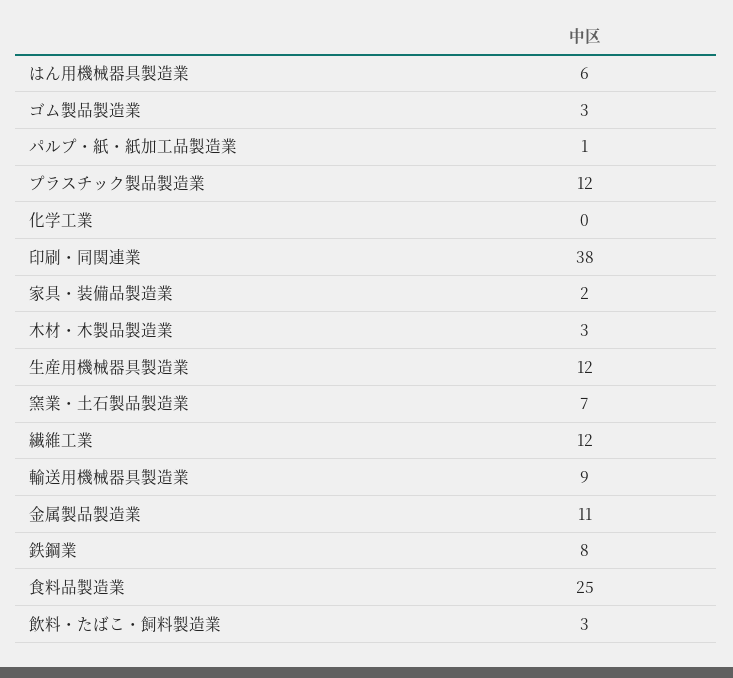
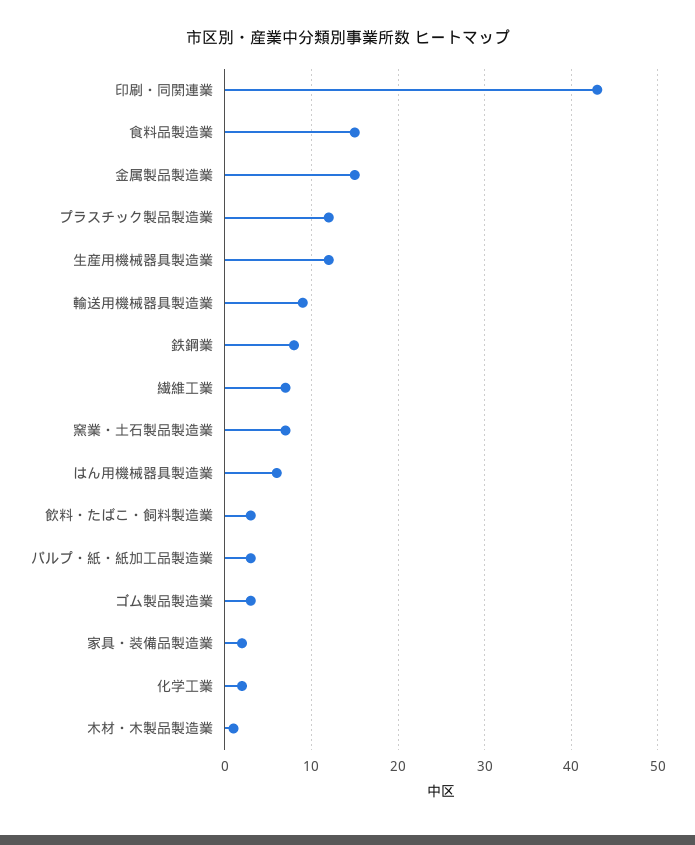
パルプ・紙・紙加工品製造業: 1 -> 3
化学工業: 0 -> 2
印刷・同関連業: 38 -> 43
木材・木製品製造業: 3 -> 1
繊維工業: 12 -> 7
金属製品製造業: 11 -> 15
食料品製造業: 25 -> 15

